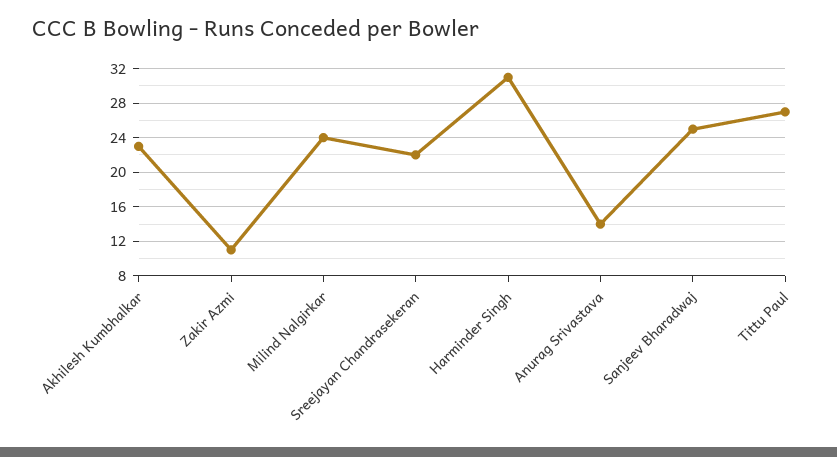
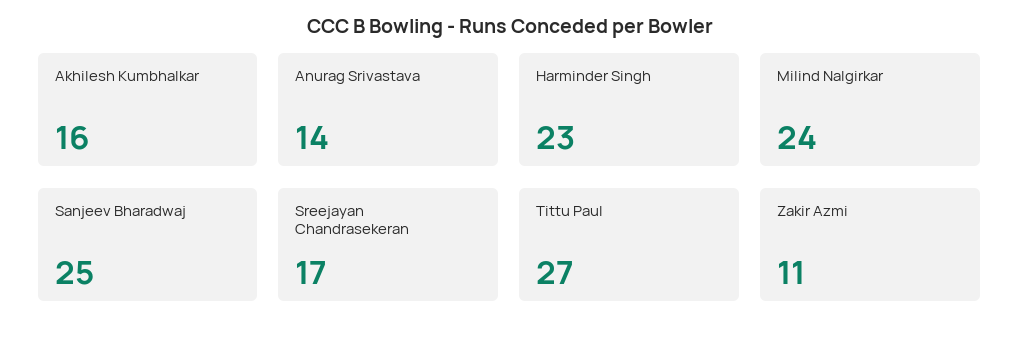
Akhilesh Kumbhalkar: 23 -> 16
Sreejayan Chandrasekeran: 22 -> 17
Harminder Singh: 31 -> 23

